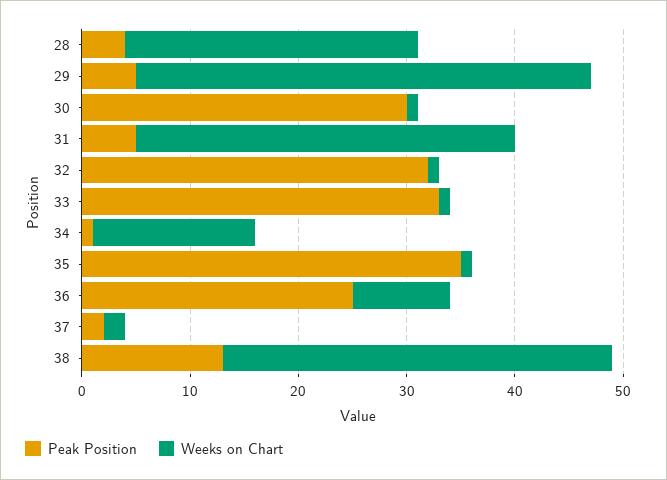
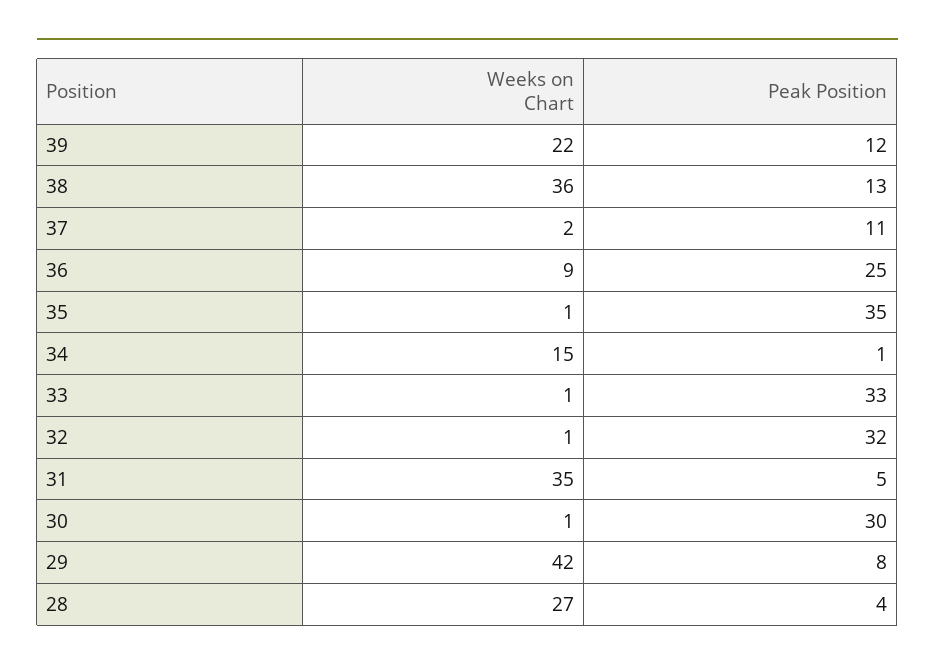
Peak Position, 29: 5 -> 8
Peak Position, 37: 2 -> 11
Weeks on Chart, 39: none -> 22
Peak Position, 39: none -> 12

